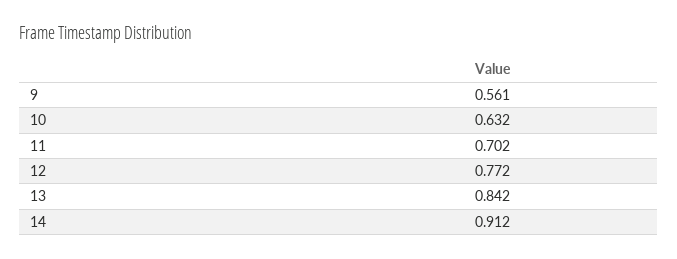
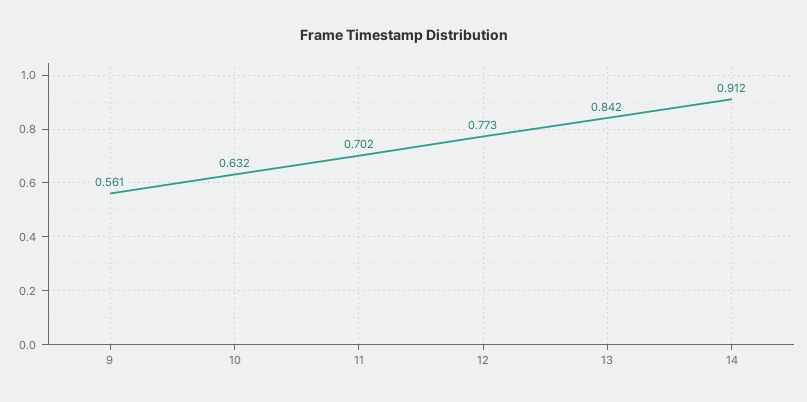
12: 0.772 -> 0.773

